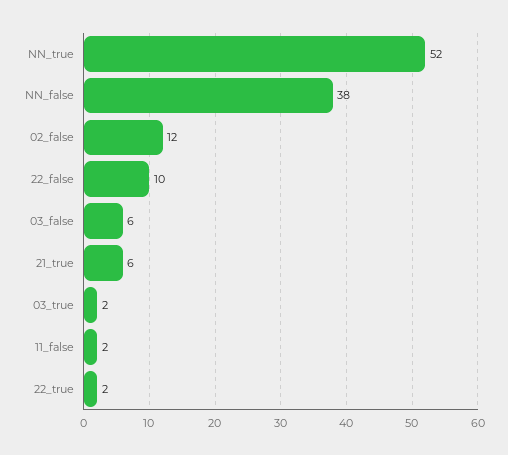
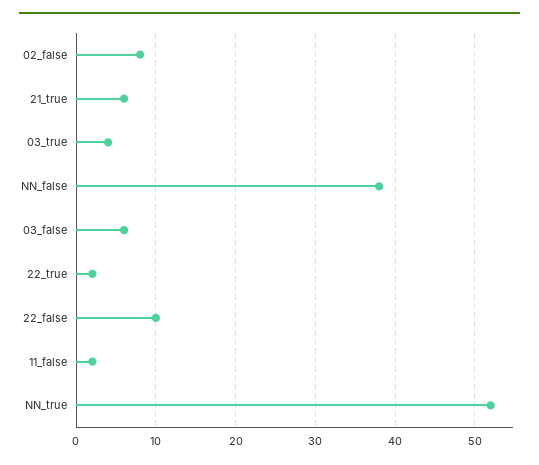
02_false: 12 -> 8
03_true: 2 -> 4

